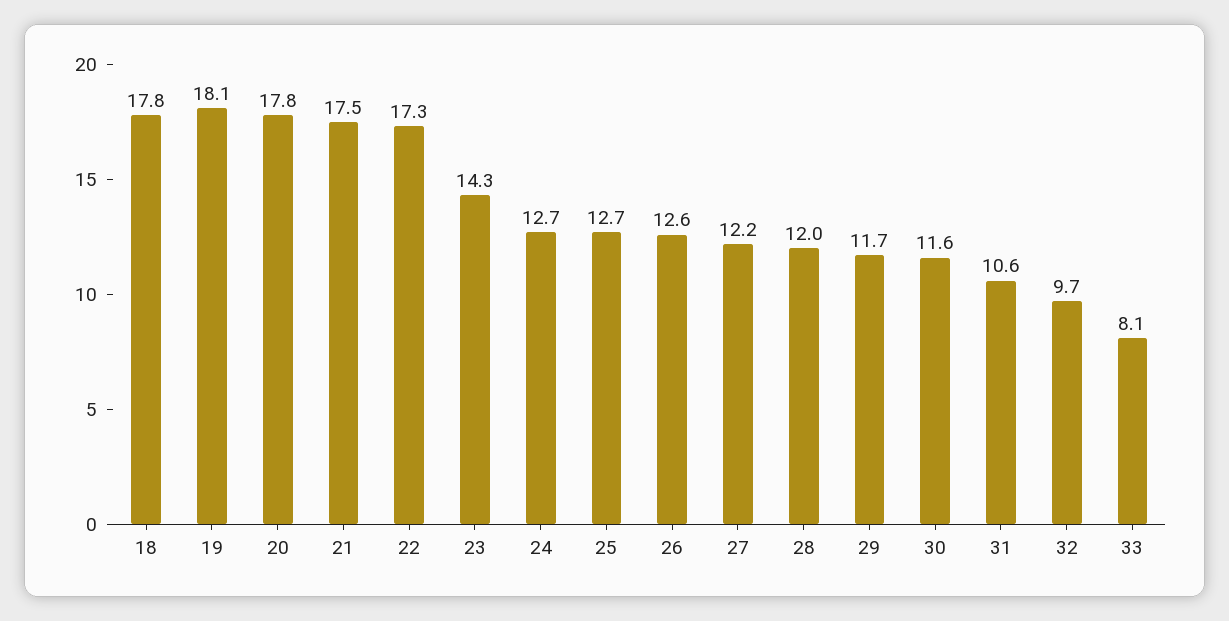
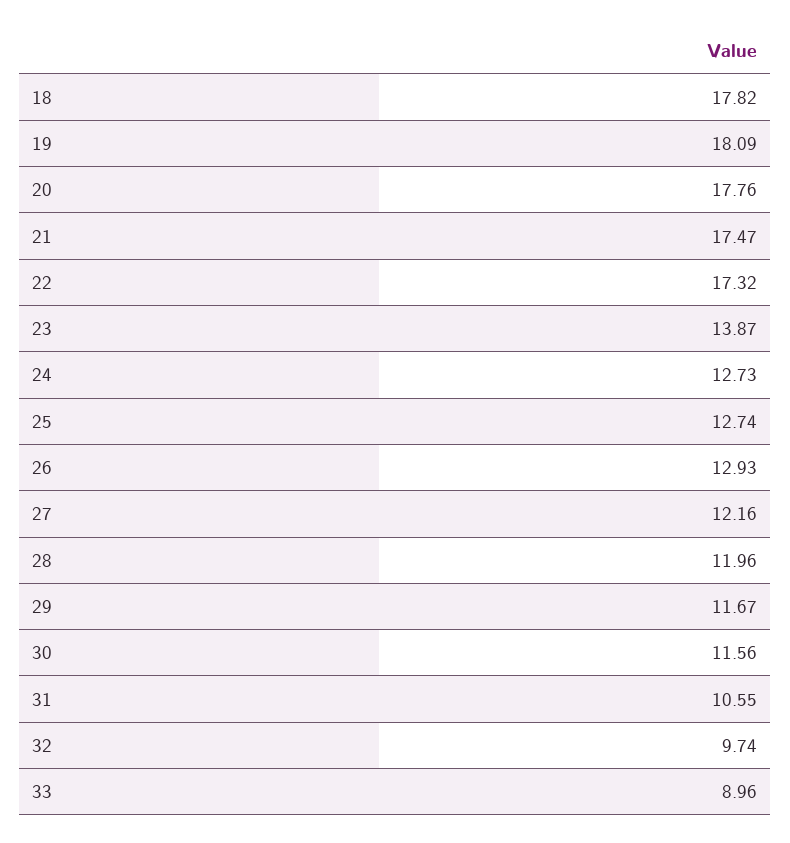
23: 14.3 -> 13.87
26: 12.6 -> 12.93
33: 8.1 -> 8.96

